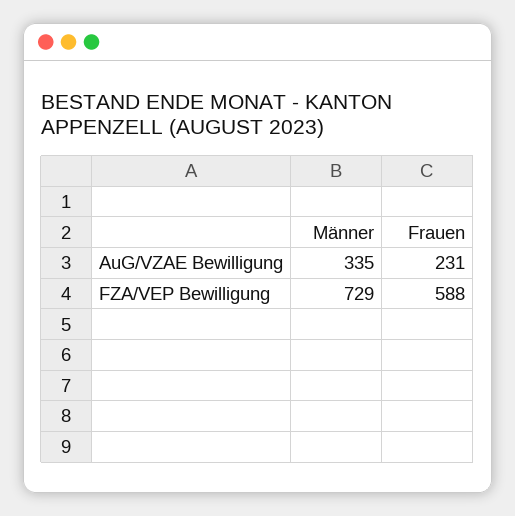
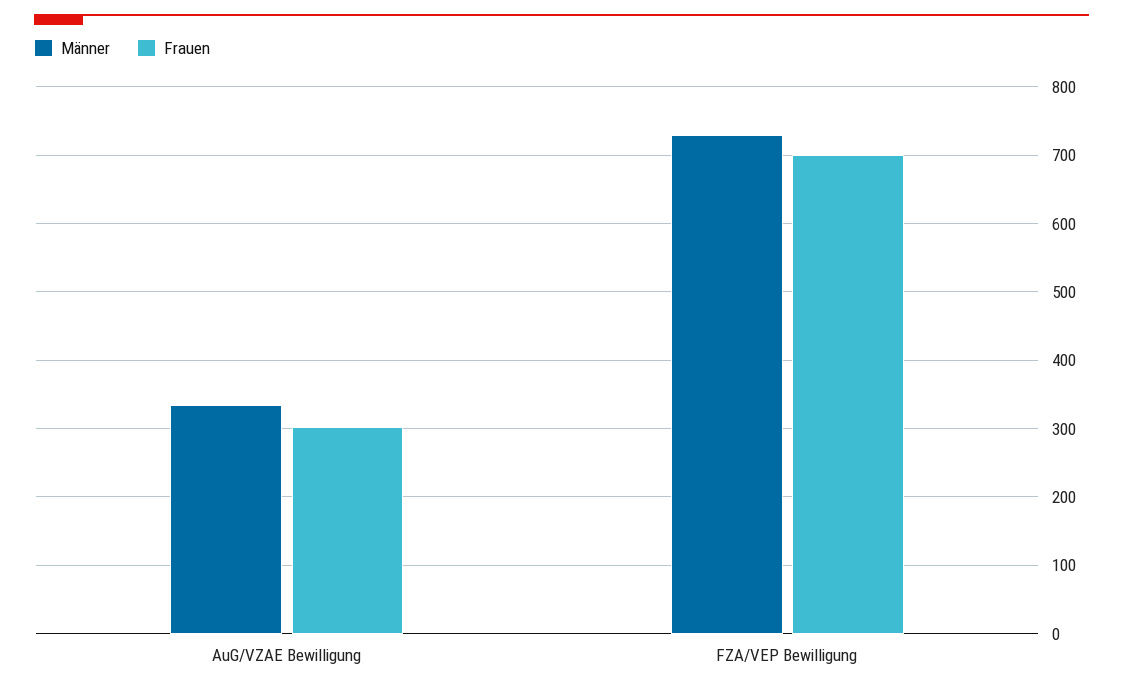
Frauen, AuG/VZAE Bewilligung: 231 -> 300
Frauen, FZA/VEP Bewilligung: 588 -> 700

